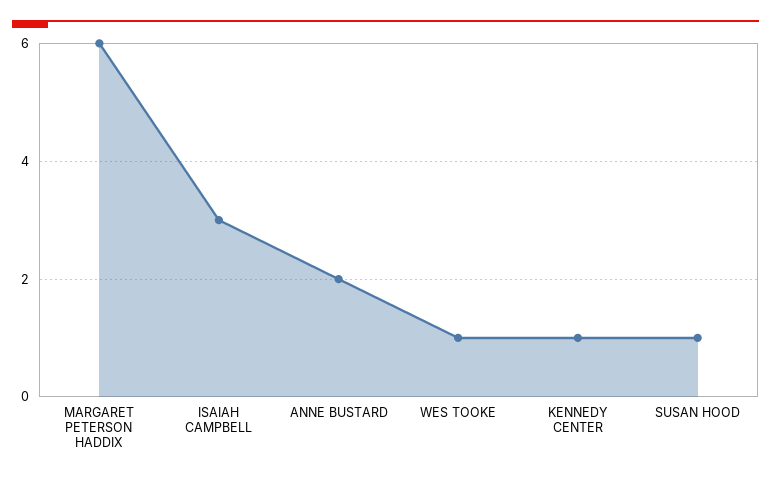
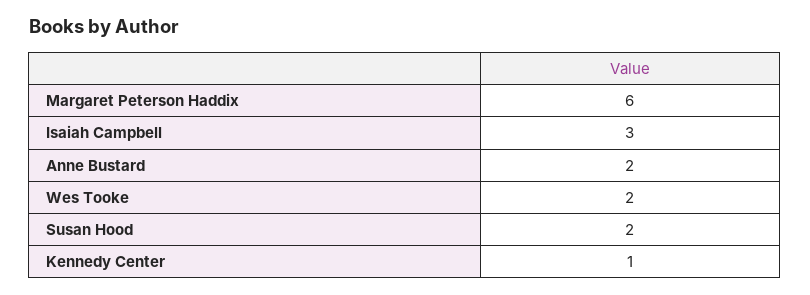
WES TOOKE: 1 -> 2
SUSAN HOOD: 1 -> 2

